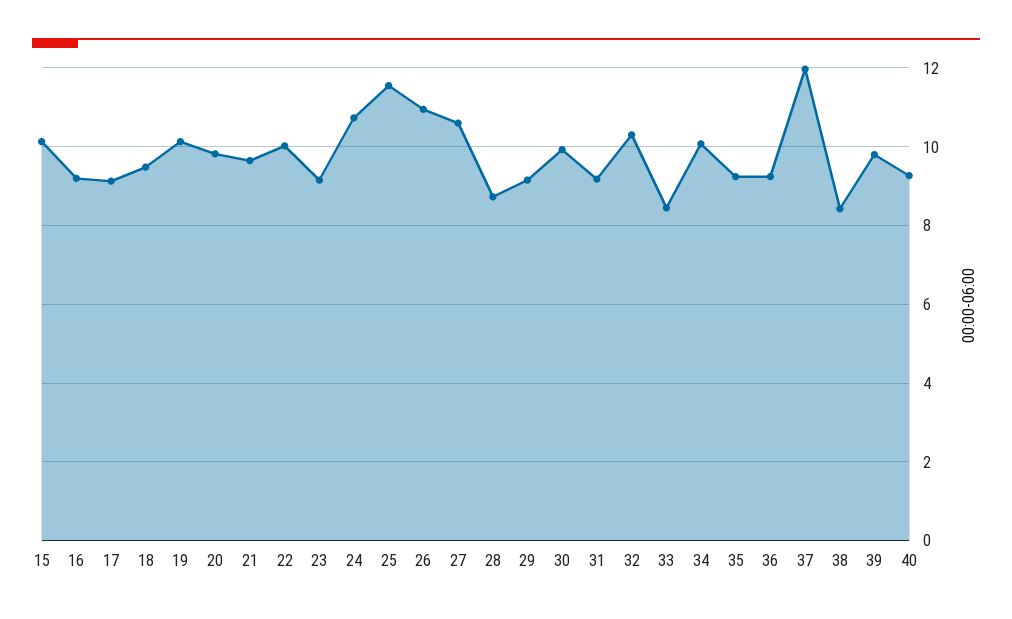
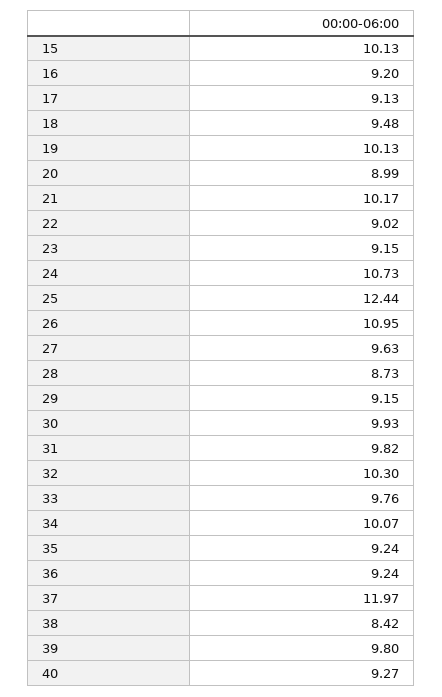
20: 9.8 -> 8.99
21: 9.6 -> 10.17
22: 10 -> 9.02
25: 11.6 -> 12.44
27: 10.6 -> 9.63
31: 9.2 -> 9.82
33: 8.4 -> 9.76

